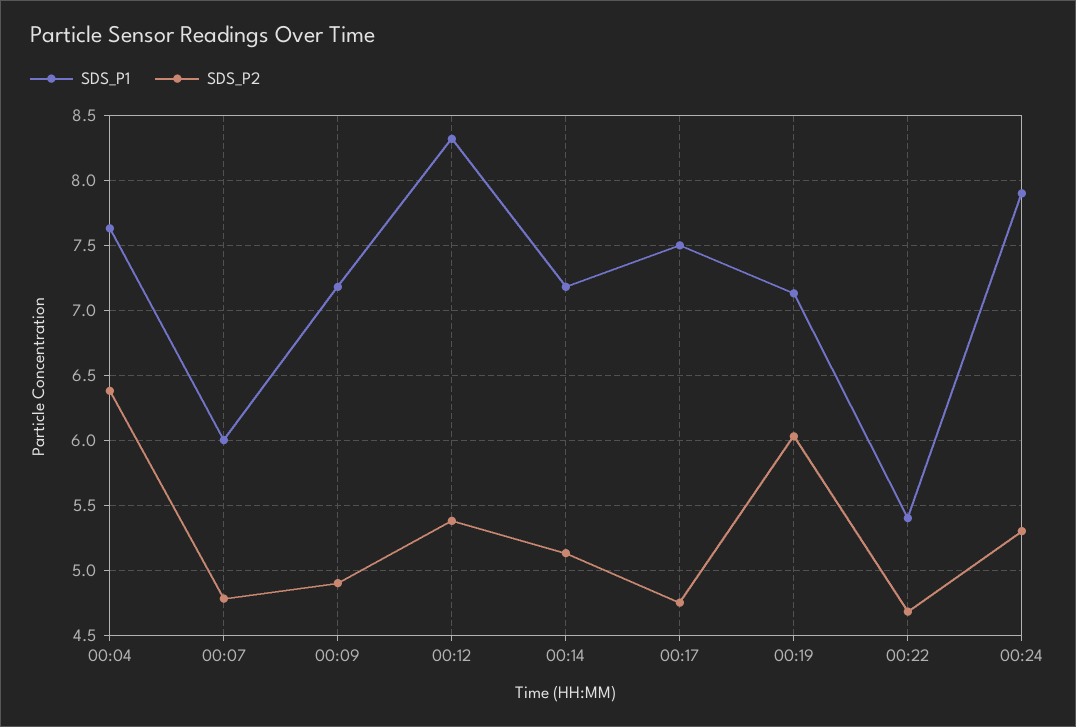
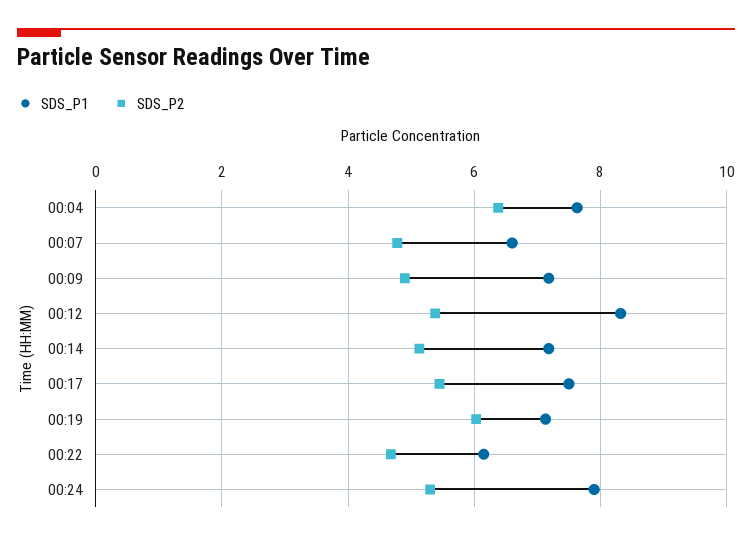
SDS_P1, 00:07: 6 -> 6.6
SDS_P2, 00:17: 4.75 -> 5.4
SDS_P1, 00:22: 5.4 -> 6.2

